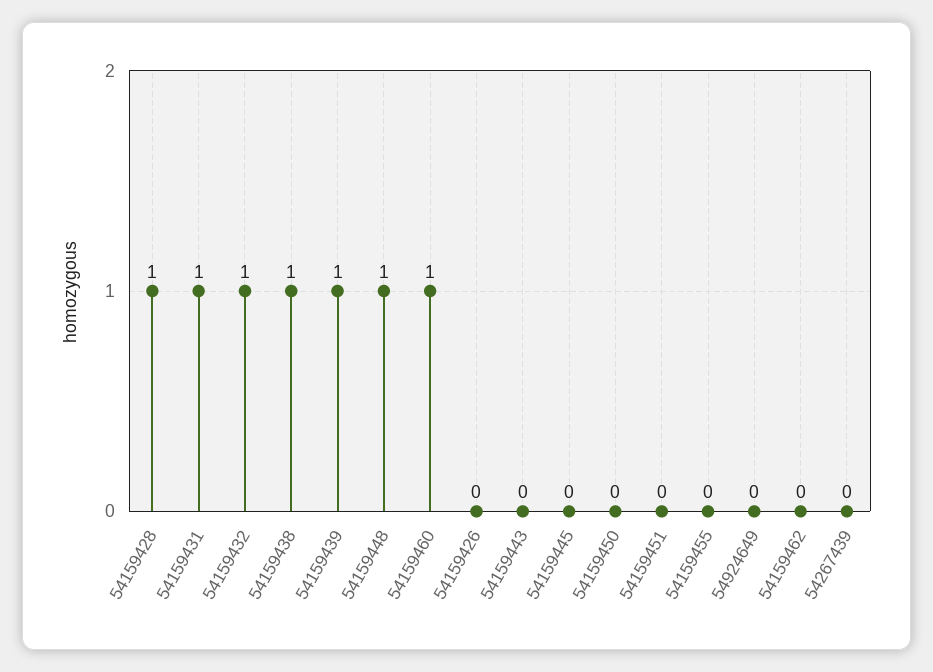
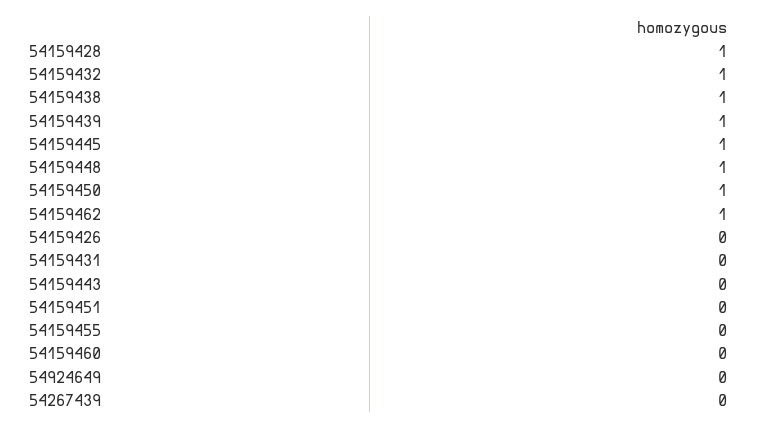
54159431: 1 -> 0
54159460: 1 -> 0
54159445: 0 -> 1
54159450: 0 -> 1
54159462: 0 -> 1

